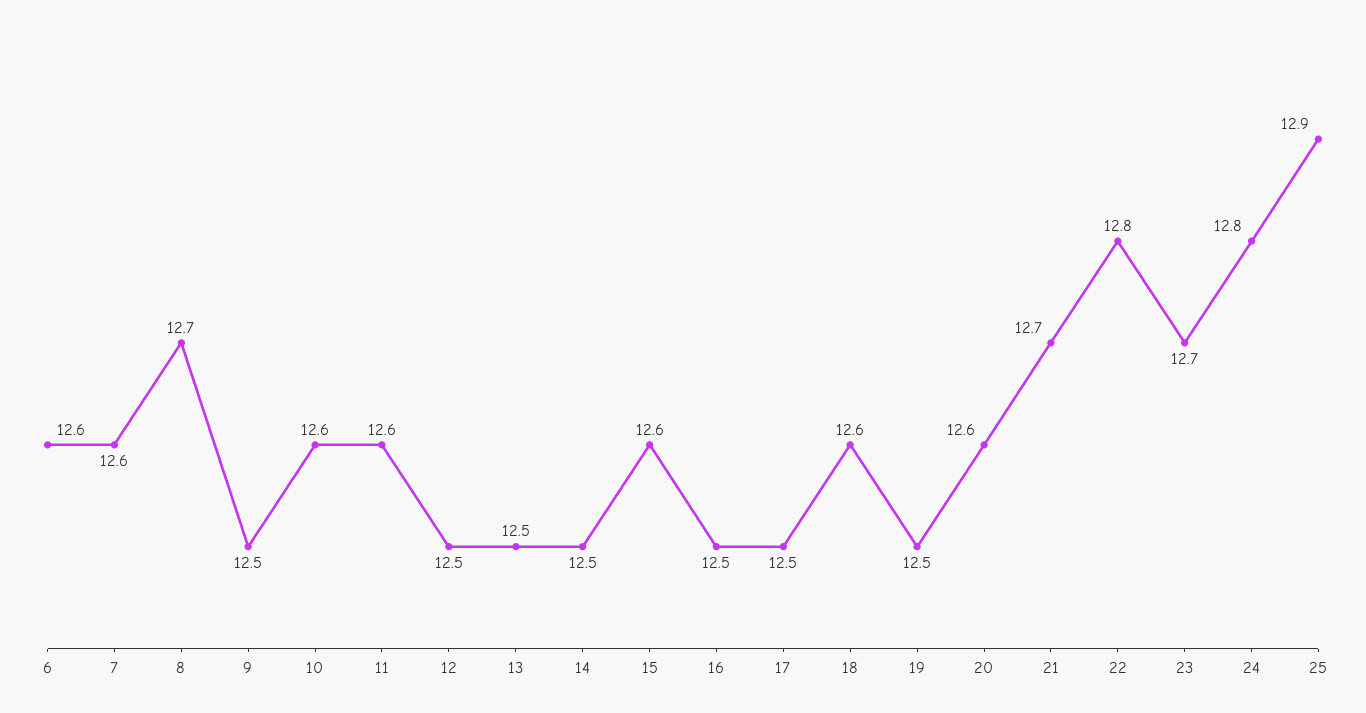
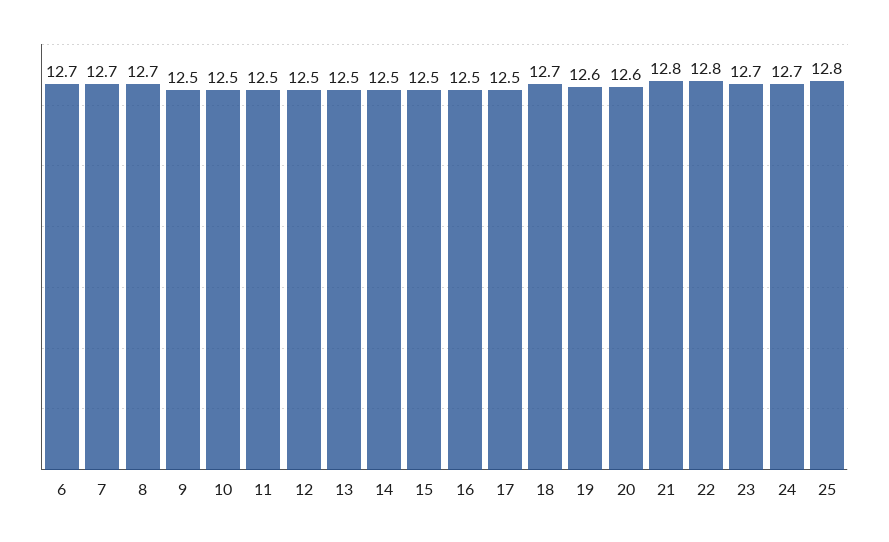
6: 12.6 -> 12.7
7: 12.6 -> 12.7
10: 12.6 -> 12.5
11: 12.6 -> 12.5
15: 12.6 -> 12.5
18: 12.6 -> 12.7
19: 12.5 -> 12.6
21: 12.7 -> 12.8
24: 12.8 -> 12.7
25: 12.9 -> 12.8

